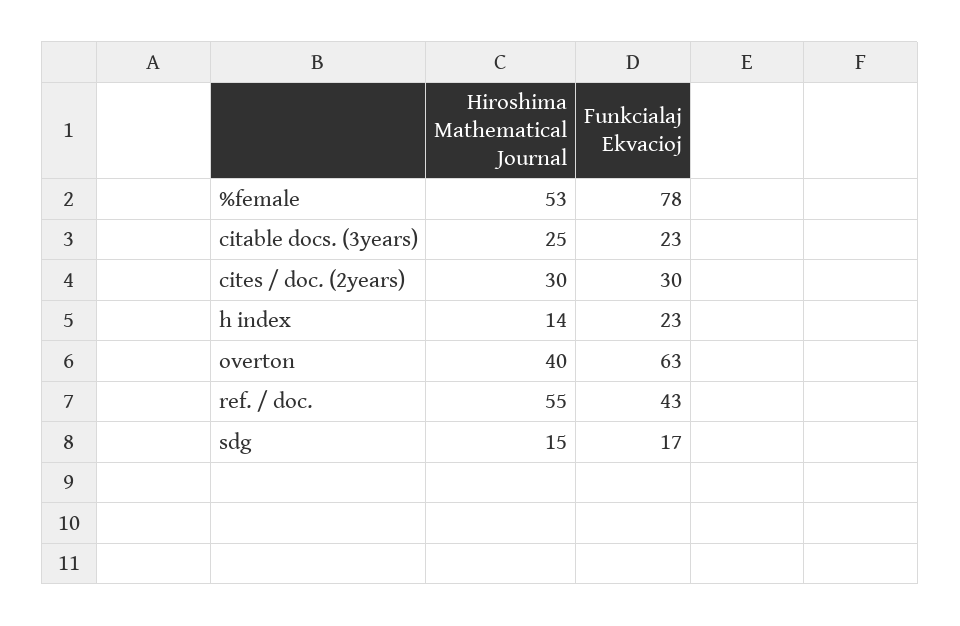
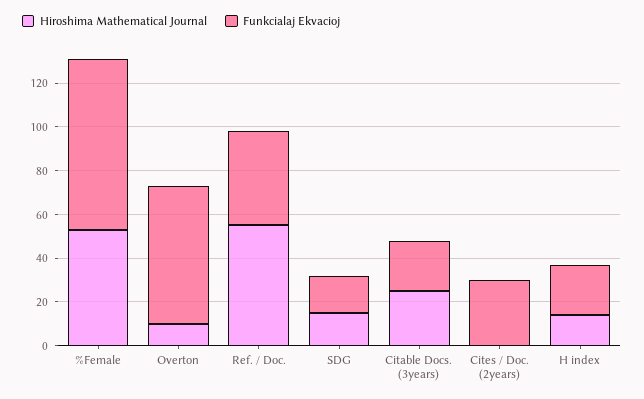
Hiroshima Mathematical Journal, cites / doc. (2years): 30 -> 0
Hiroshima Mathematical Journal, overton: 40 -> 10

